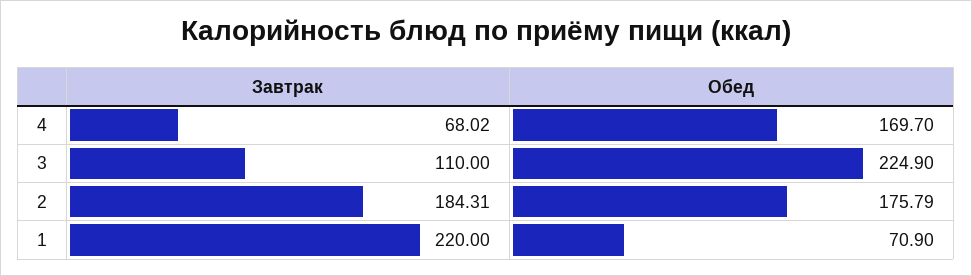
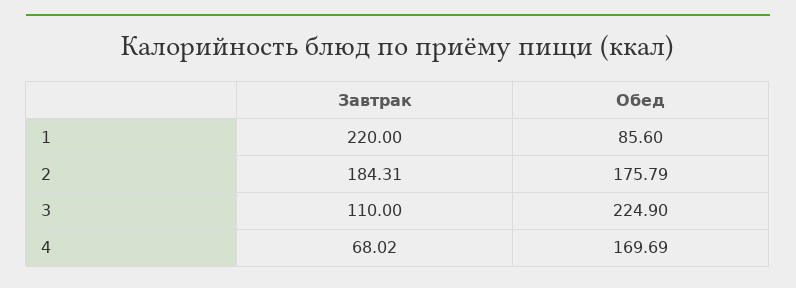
Обед, 4: 169.7 -> 169.69
Обед, 1: 70.9 -> 85.6

